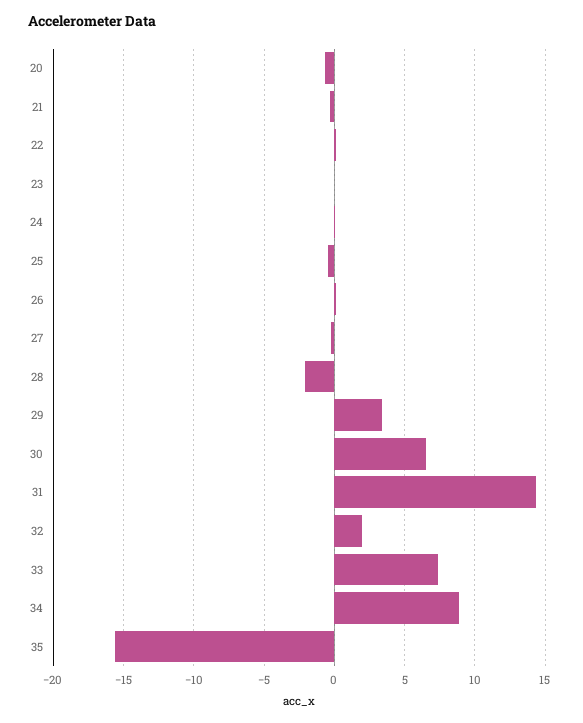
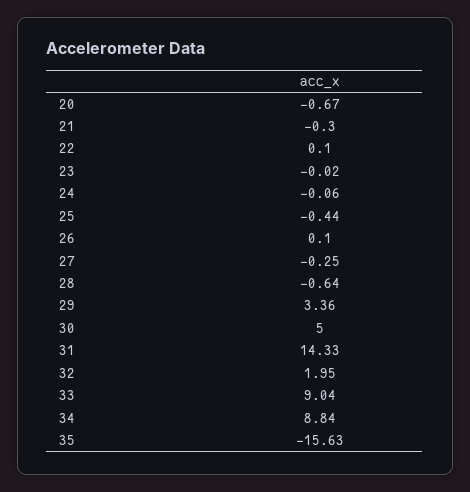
28: -2 -> -0.64
30: 6.5 -> 5
33: 7.5 -> 9.04

